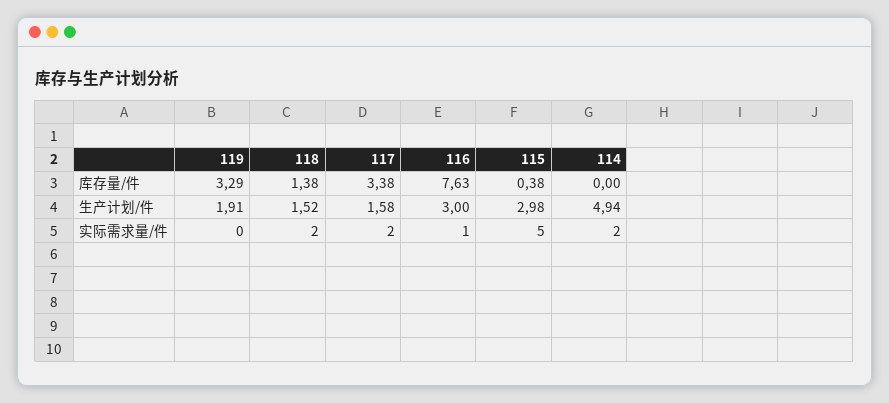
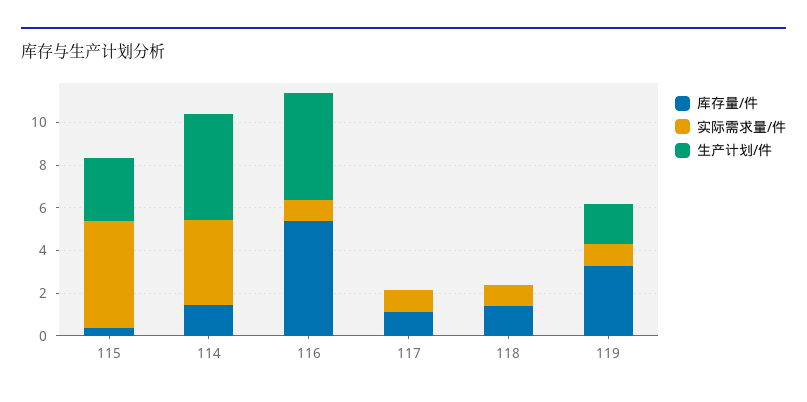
库存量/件, 117: 3.38 -> 1
库存量/件, 116: 7.63 -> 5.5
库存量/件, 114: 0 -> 1.5
生产计划/件, 118: 1.52 -> 0
生产计划/件, 117: 1.58 -> 0
生产计划/件, 116: 3 -> 5
实际需求量/件, 119: 0 -> 1
实际需求量/件, 118: 2 -> 1
实际需求量/件, 117: 2 -> 1
实际需求量/件, 114: 2 -> 4

